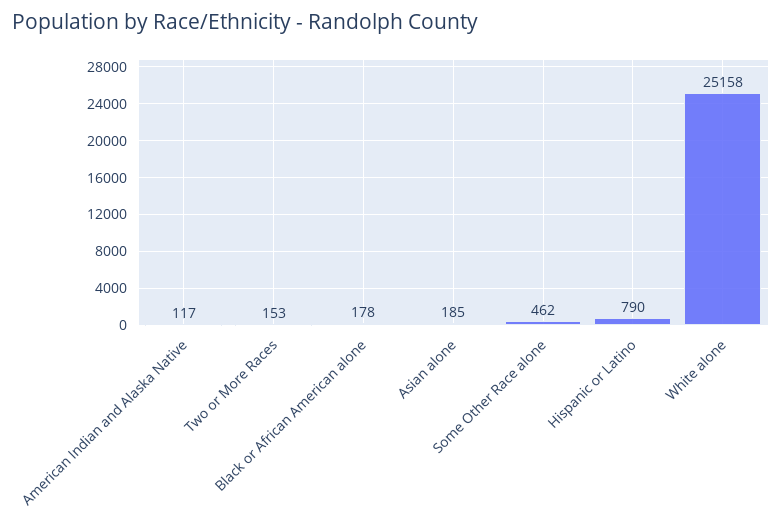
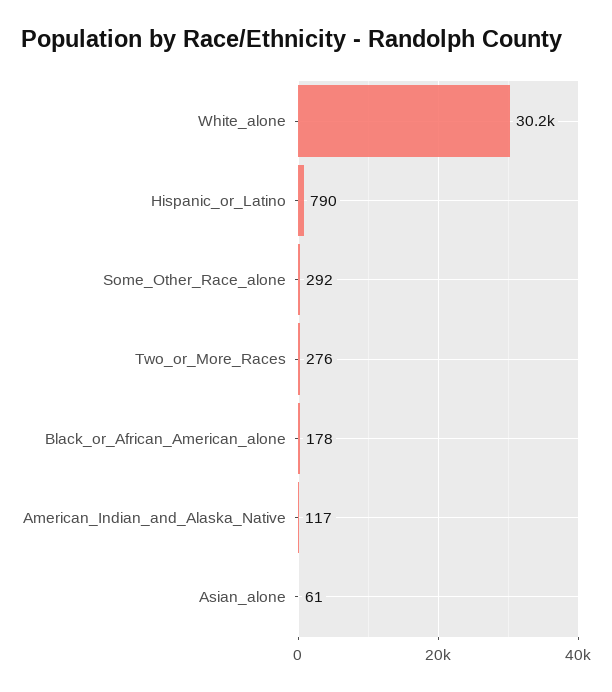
Two or More Races: 153 -> 276
Asian alone: 185 -> 61
Some Other Race alone: 462 -> 292
White alone: 25158 -> 30200

